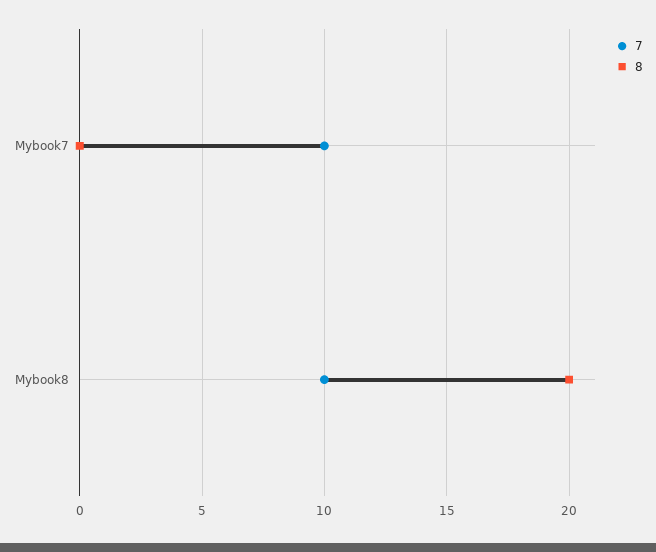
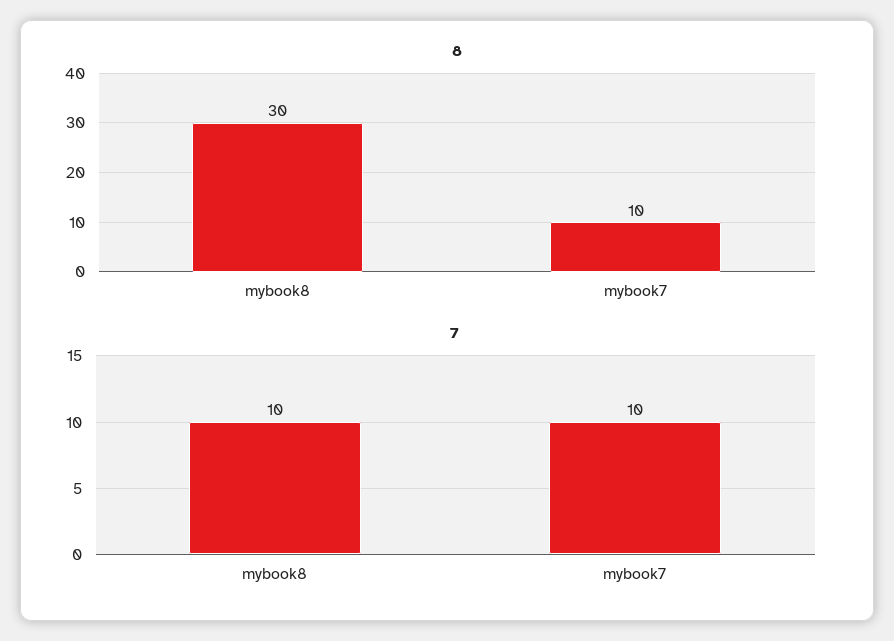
8, Mybook7: 0 -> 10
8, Mybook8: 20 -> 30

